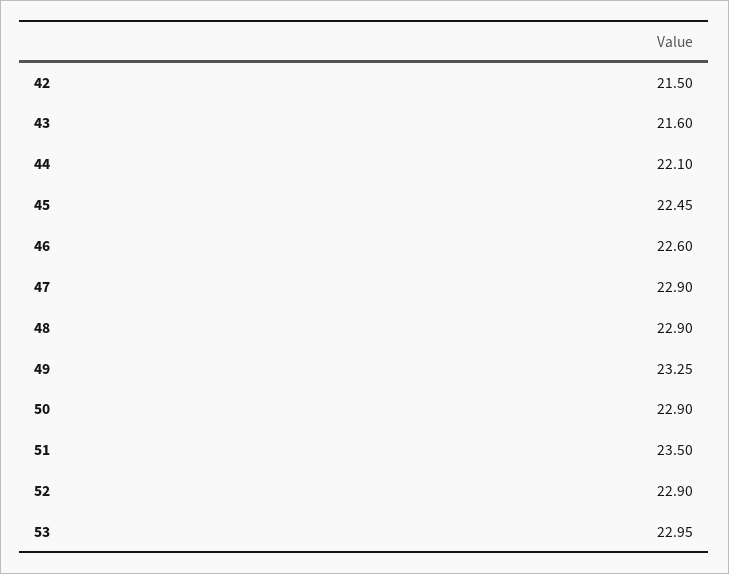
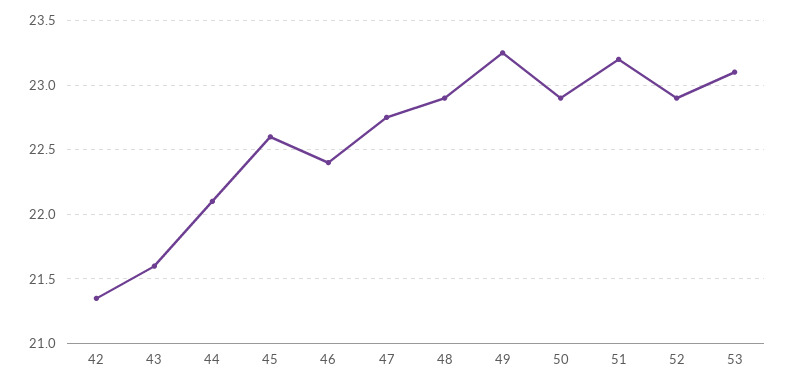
42: 21.5 -> 21.35
45: 22.45 -> 22.6
46: 22.6 -> 22.4
47: 22.9 -> 22.75
51: 23.5 -> 23.2
53: 22.95 -> 23.1

